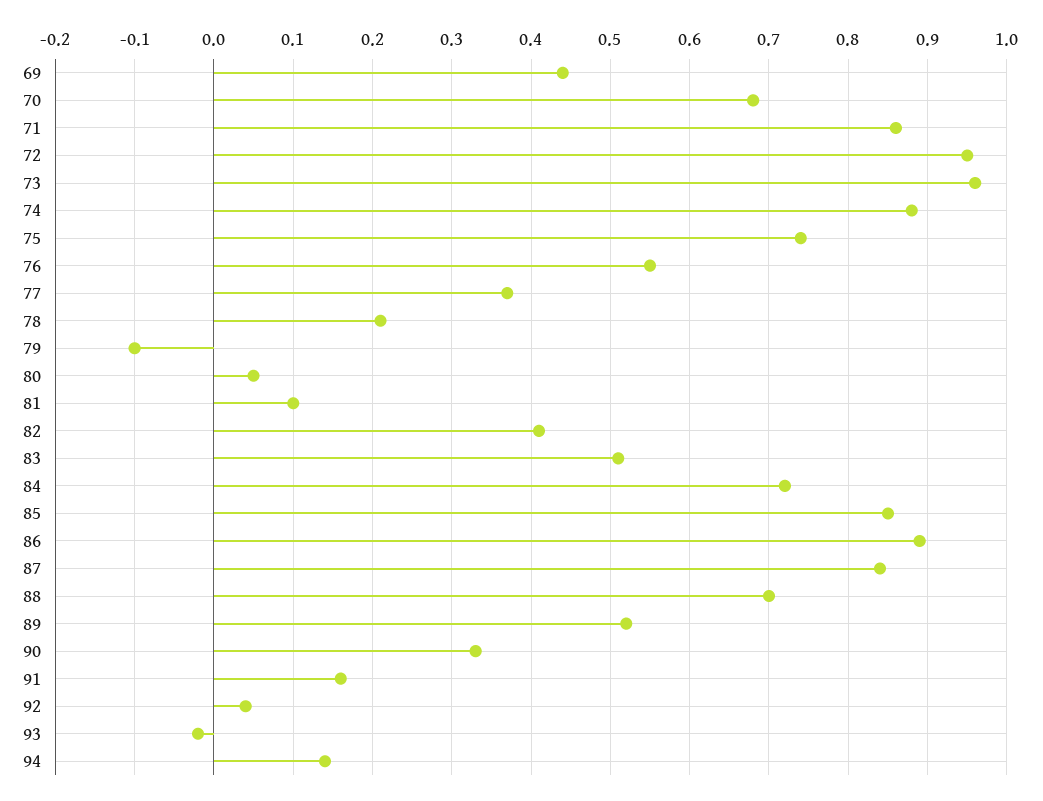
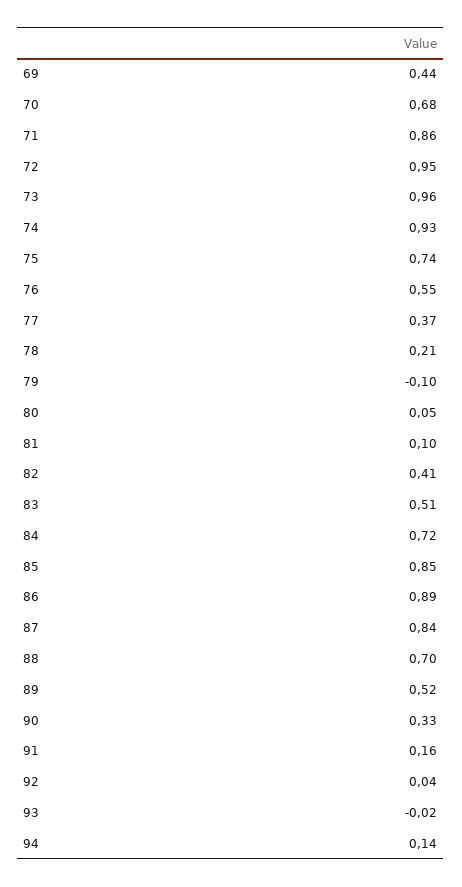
74: 0.88 -> 0.93

